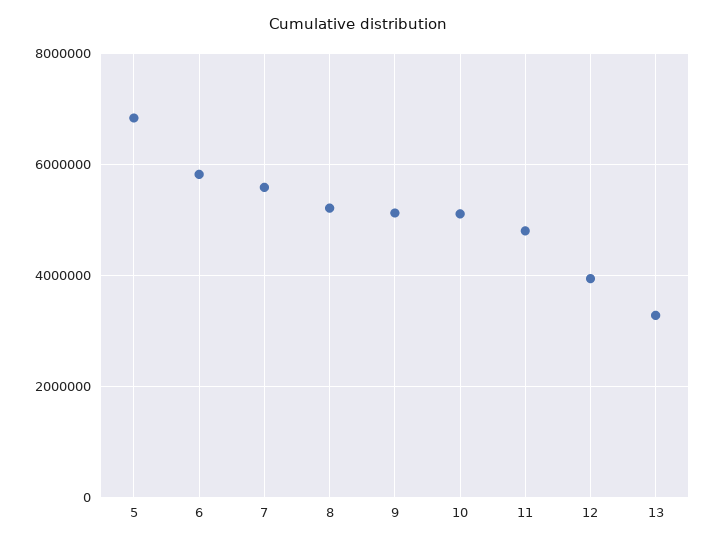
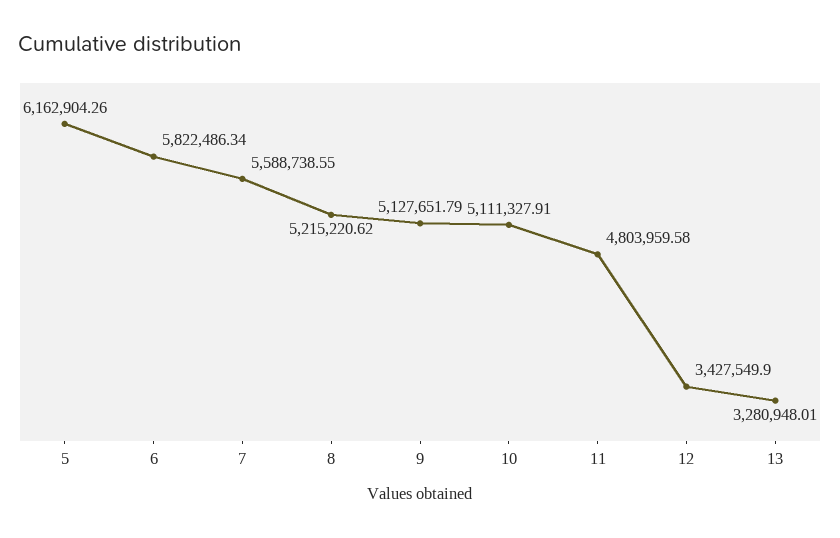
5: 6800000 -> 6162904.26
12: 4000000 -> 3427549.9

